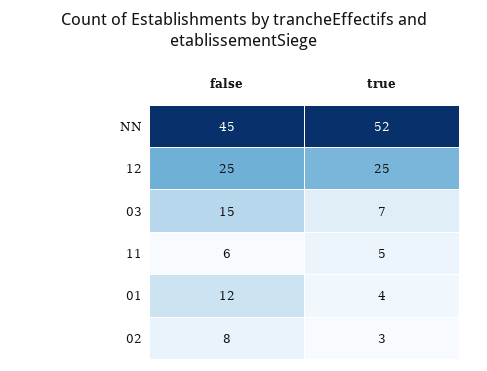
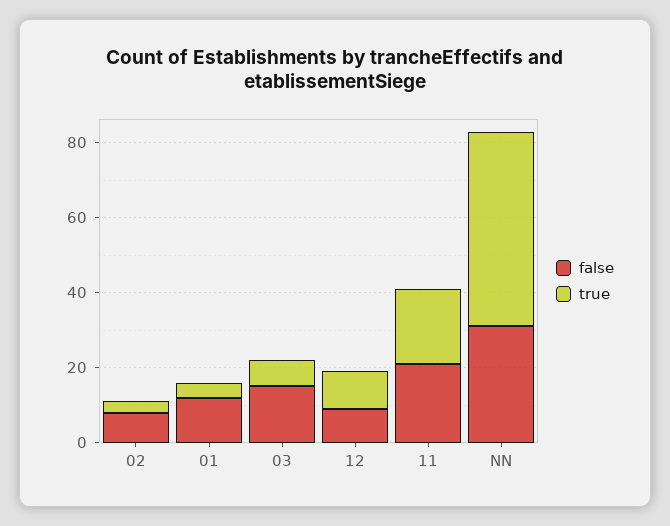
false, NN: 45 -> 30
false, 12: 25 -> 10
true, 12: 25 -> 10
false, 11: 6 -> 20
true, 11: 5 -> 20

